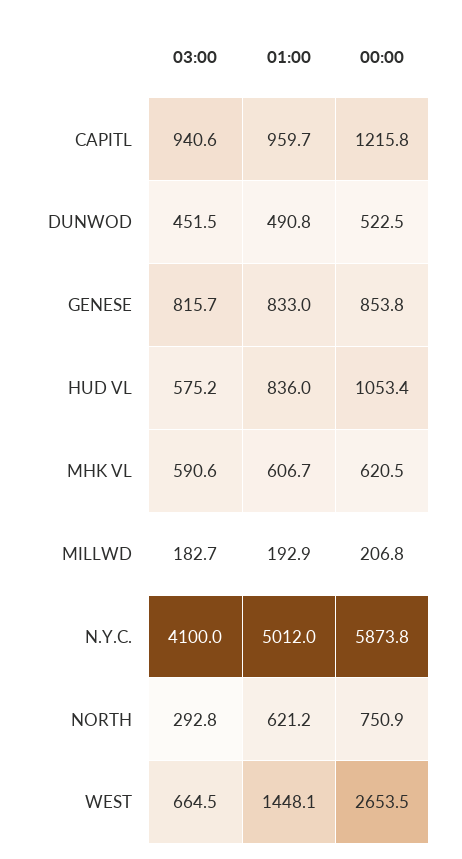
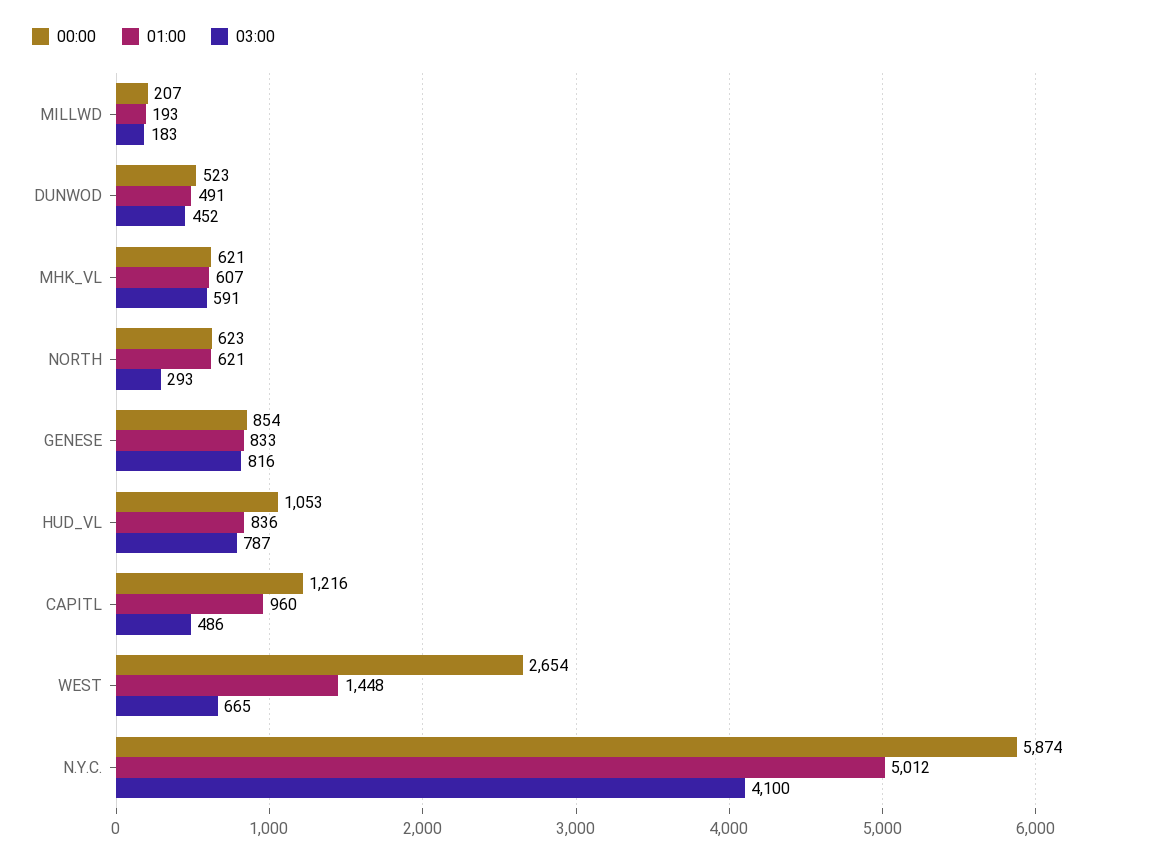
03:00, CAPITL: 940.6 -> 486
03:00, HUD VL: 575.2 -> 787
00:00, NORTH: 750.9 -> 623

